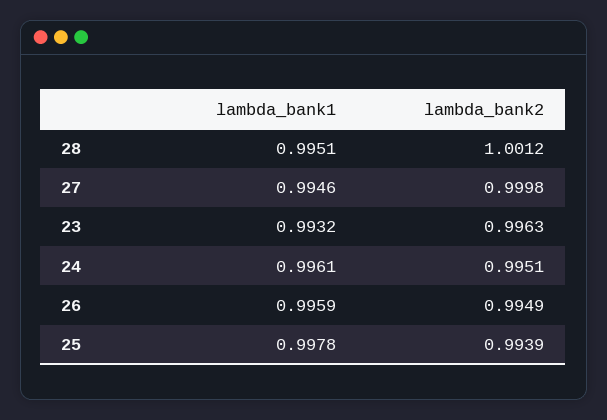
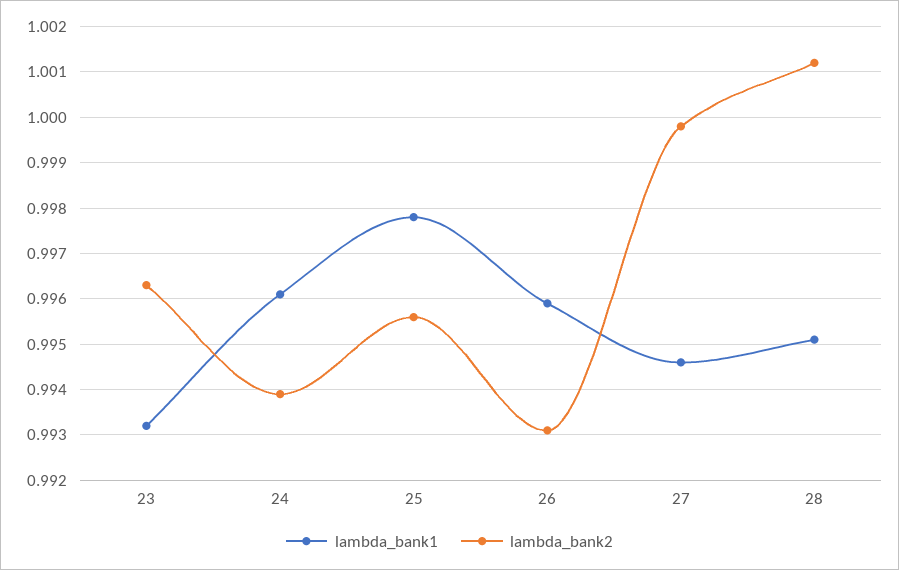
lambda_bank2, 24: 0.9951 -> 0.994
lambda_bank2, 26: 0.9949 -> 0.993
lambda_bank2, 25: 0.9939 -> 0.9955

